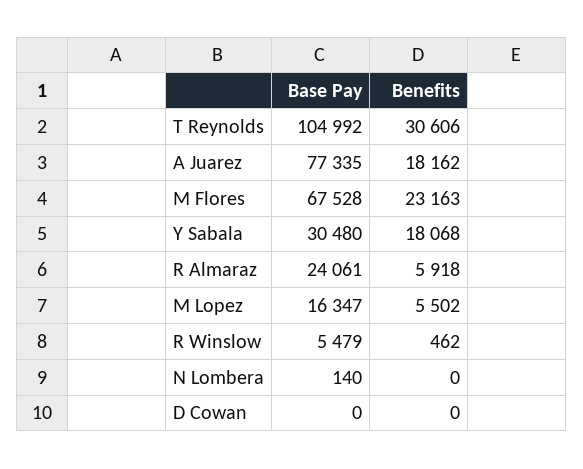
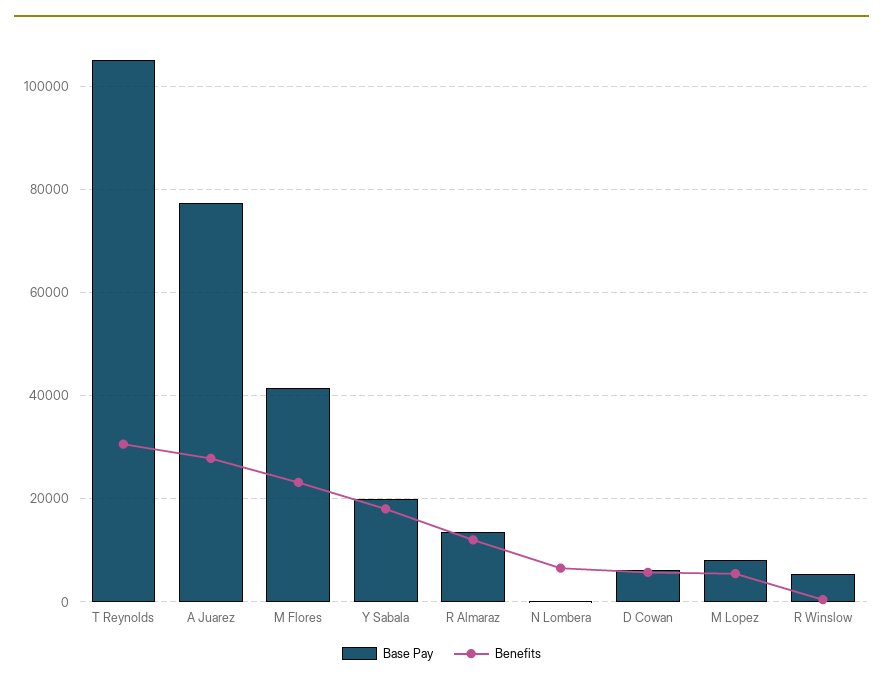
Benefits, A Juarez: 18162 -> 28000
Base Pay, M Flores: 67528 -> 42000
Base Pay, Y Sabala: 30480 -> 20000
Base Pay, R Almaraz: 24061 -> 14000
Benefits, R Almaraz: 5918 -> 12000
Base Pay, M Lopez: 16347 -> 8000
Benefits, N Lombera: 0 -> 6000
Base Pay, D Cowan: 0 -> 6000
Benefits, D Cowan: 0 -> 6000

